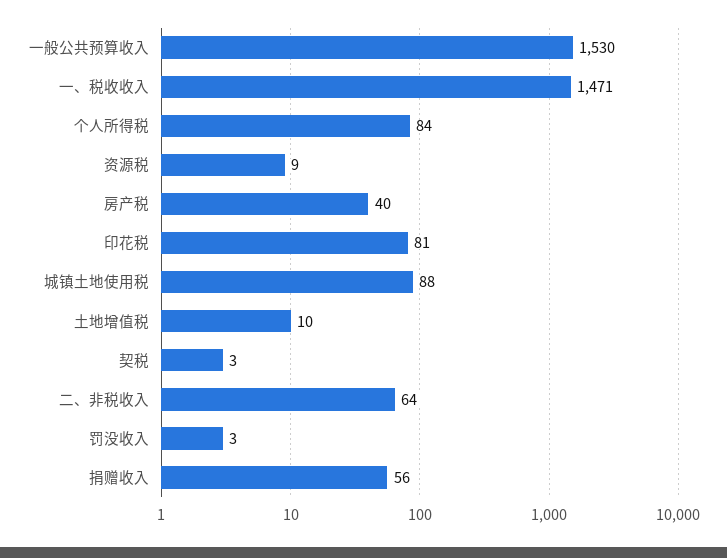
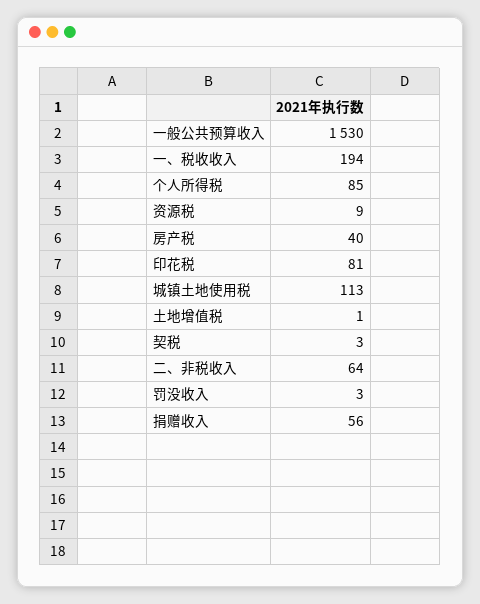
一、税收收入: 1471 -> 194
个人所得税: 84 -> 85
城镇土地使用税: 88 -> 113
土地增值税: 10 -> 1

